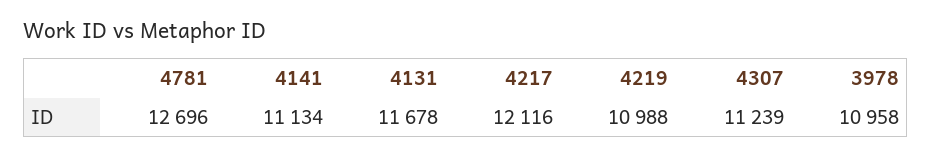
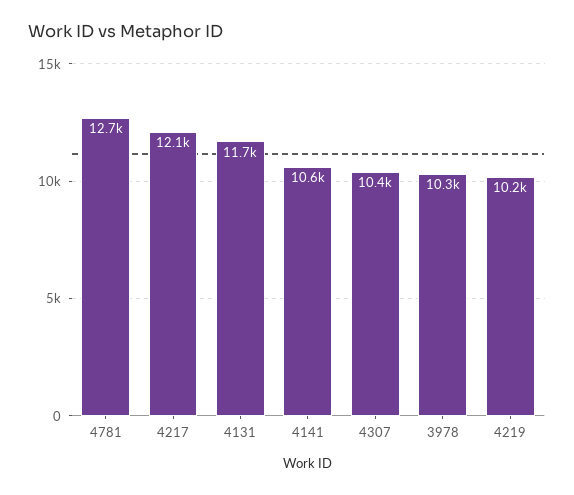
4141: 11134 -> 10600
4219: 10988 -> 10200
4307: 11239 -> 10400
3978: 10958 -> 10300

